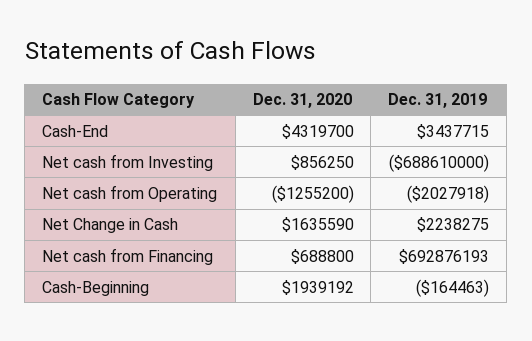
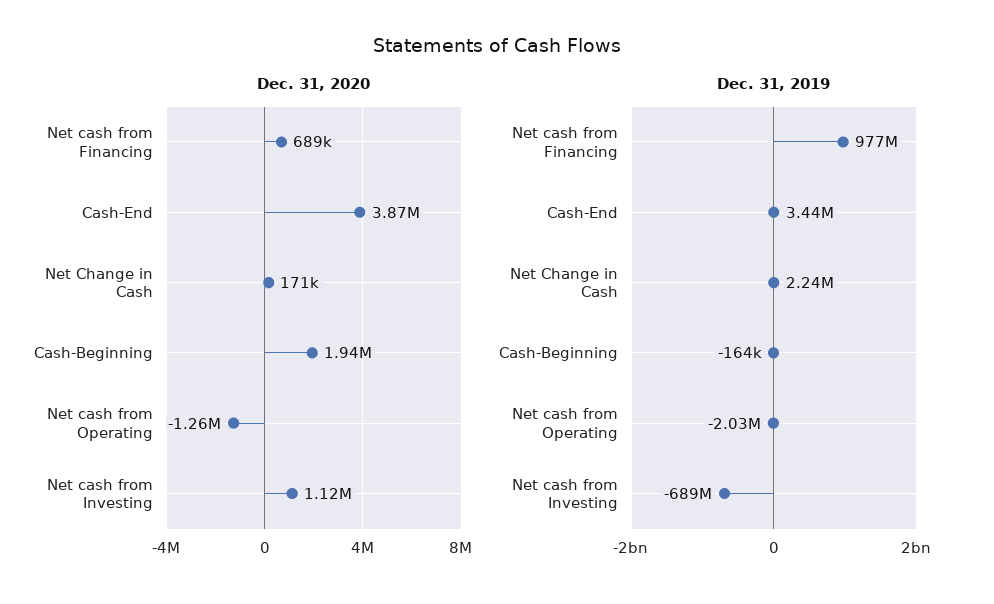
Dec. 31, 2020, Cash-End: 4319700 -> 3870000
Dec. 31, 2020, Net cash from Investing: 856250 -> 1120000
Dec. 31, 2020, Net Change in Cash: 1635590 -> 171000
Dec. 31, 2019, Net cash from Financing: 692876193 -> 977000000

